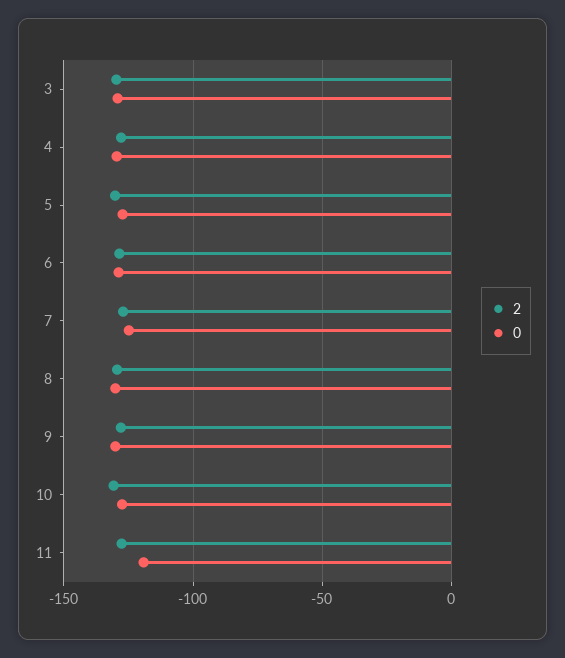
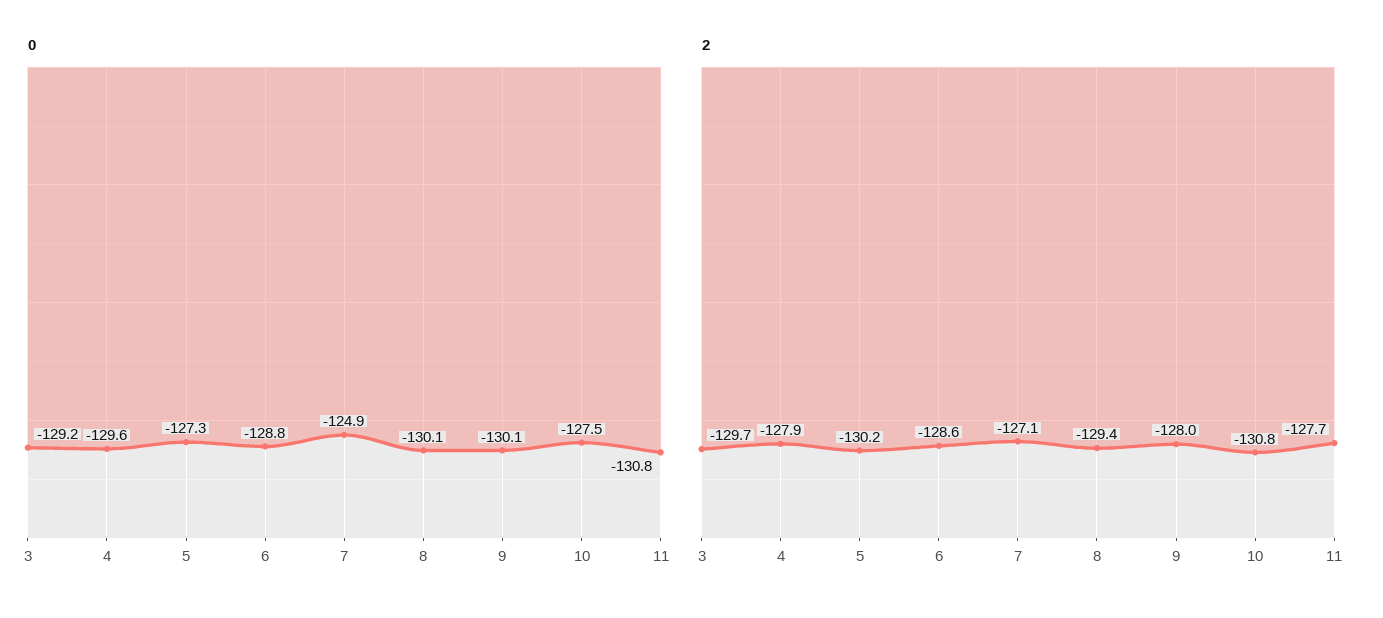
0, 11: -120 -> -130.8

